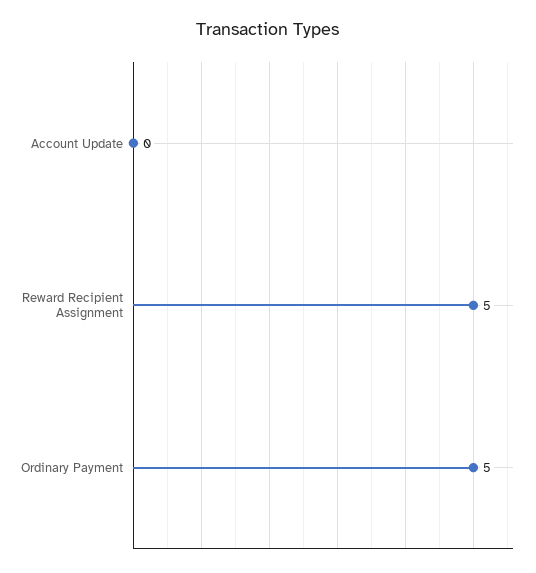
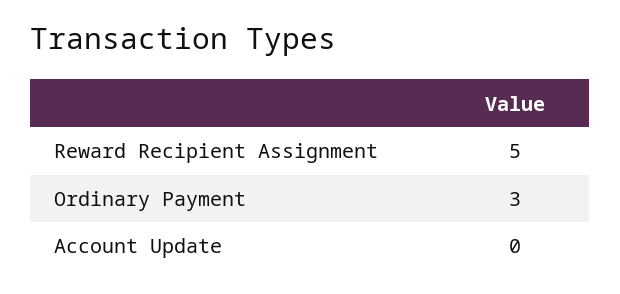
Ordinary Payment: 5 -> 3

